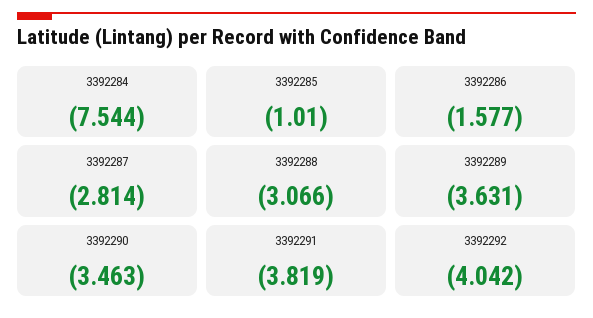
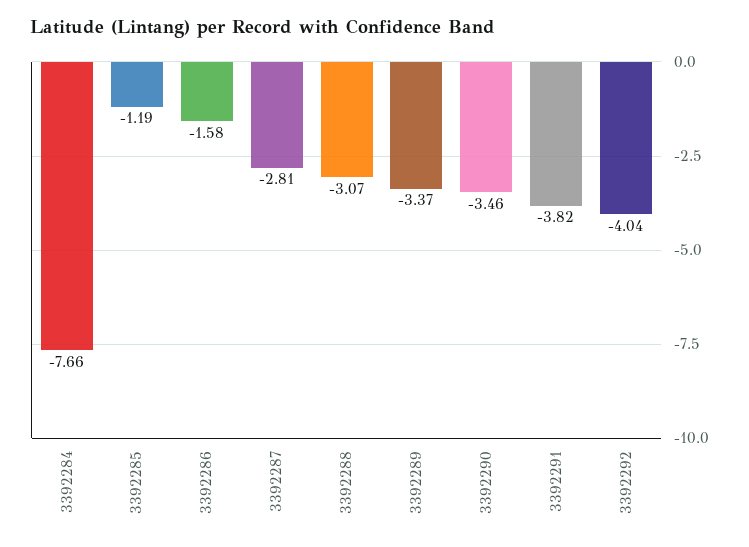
3392284: -7.544 -> -7.66
3392285: -1.01 -> -1.19
3392289: -3.631 -> -3.37

